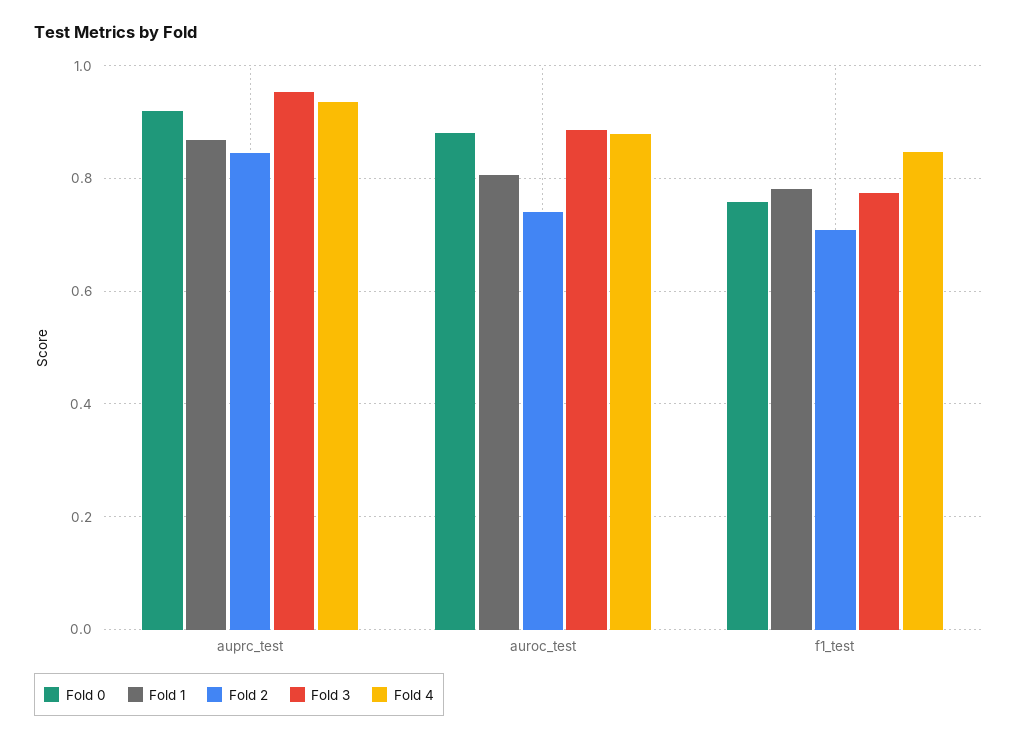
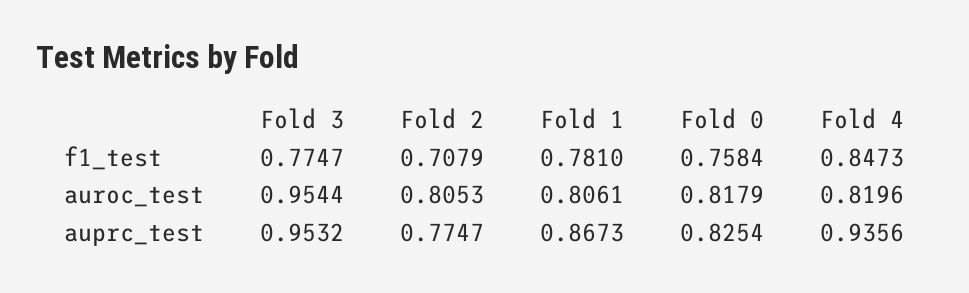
Fold 0, auprc_test: 0.92 -> 0.8254
Fold 2, auprc_test: 0.84 -> 0.7747
Fold 0, auroc_test: 0.88 -> 0.8179
Fold 2, auroc_test: 0.74 -> 0.8053
Fold 3, auroc_test: 0.88 -> 0.9544
Fold 4, auroc_test: 0.88 -> 0.8196

